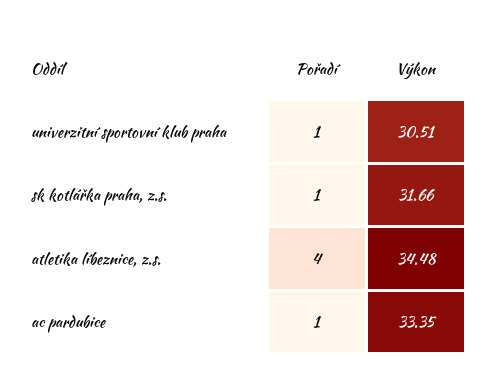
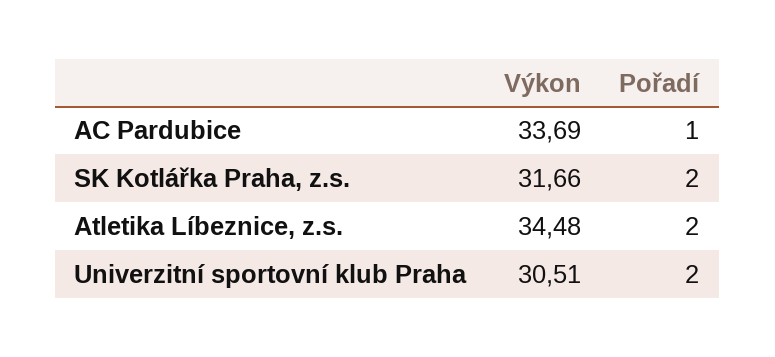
Pořadí, univerzitní sportovní klub praha: 1 -> 2
Pořadí, sk kotlářka praha, z.s.: 1 -> 2
Pořadí, atletika líbeznice, z.s.: 4 -> 2
Výkon, ac pardubice: 33.35 -> 33.69

